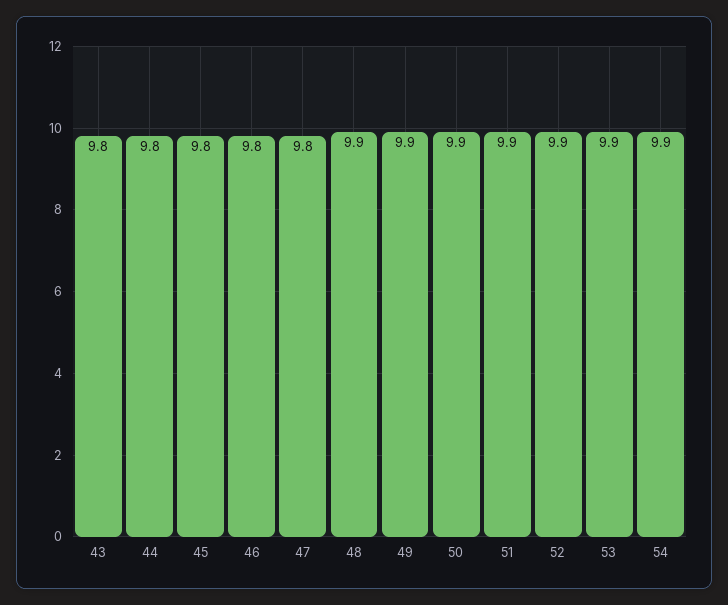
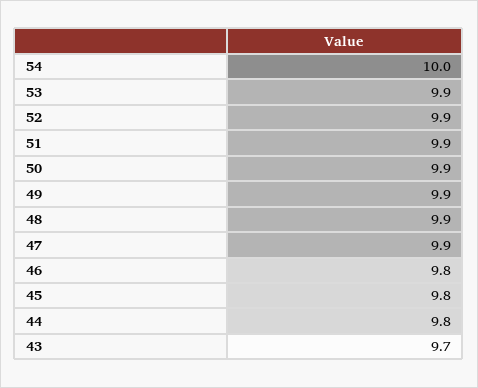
43: 9.8 -> 9.7
47: 9.8 -> 9.9
54: 9.9 -> 10

